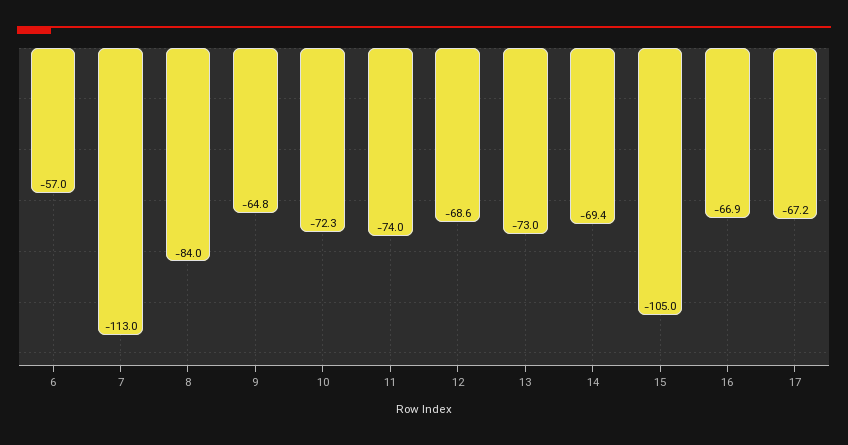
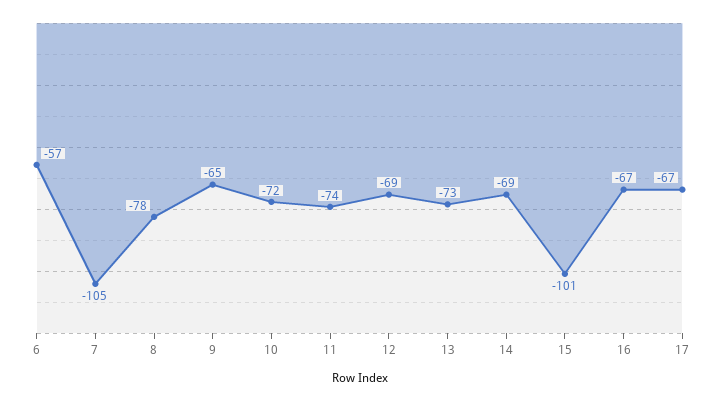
7: -113 -> -105
8: -84 -> -78
15: -105 -> -101

